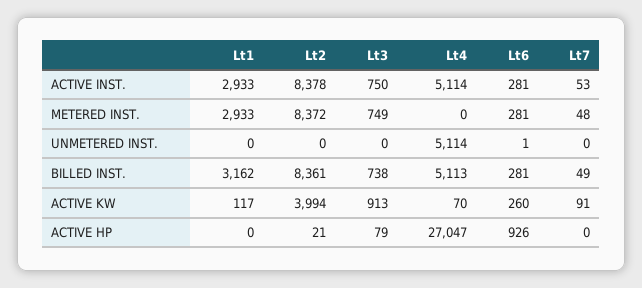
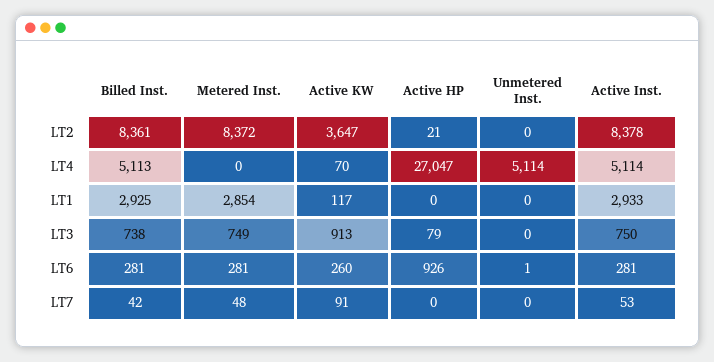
Lt1, METERED INST.: 2933 -> 2854
Lt1, BILLED INST.: 3162 -> 2925
Lt7, BILLED INST.: 49 -> 42
Lt2, ACTIVE KW: 3994 -> 3647

